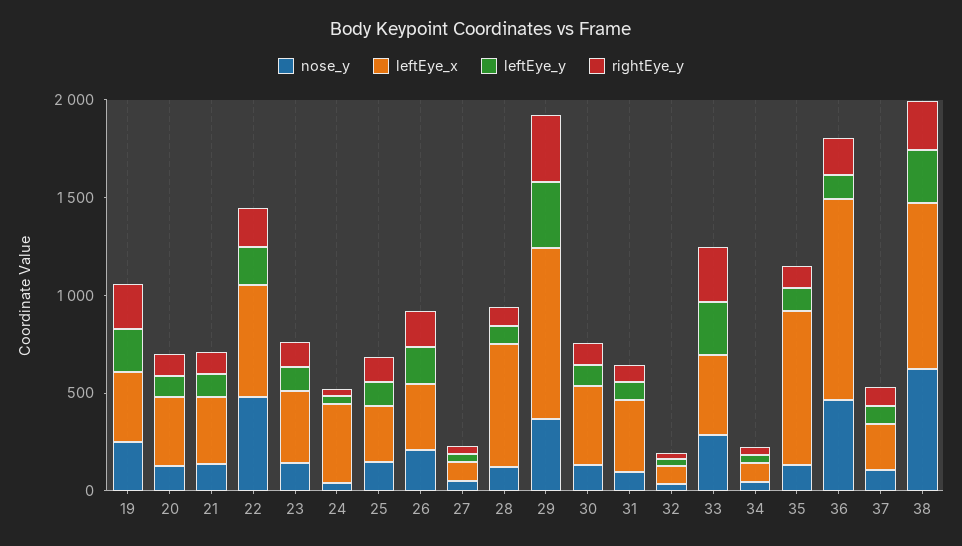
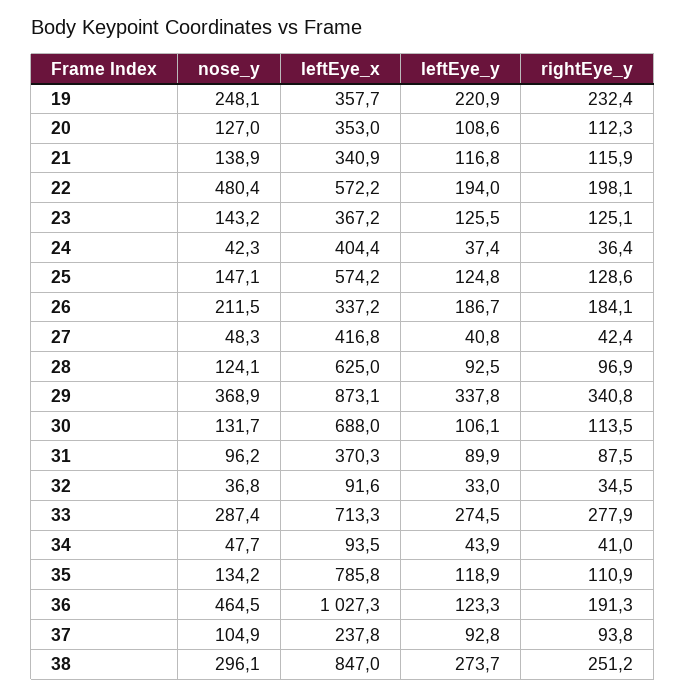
leftEye_x, 25: 300 -> 574.2
leftEye_x, 27: 100 -> 416.8
leftEye_x, 30: 400 -> 688
leftEye_x, 33: 400 -> 713.3
nose_y, 38: 600 -> 296.1

